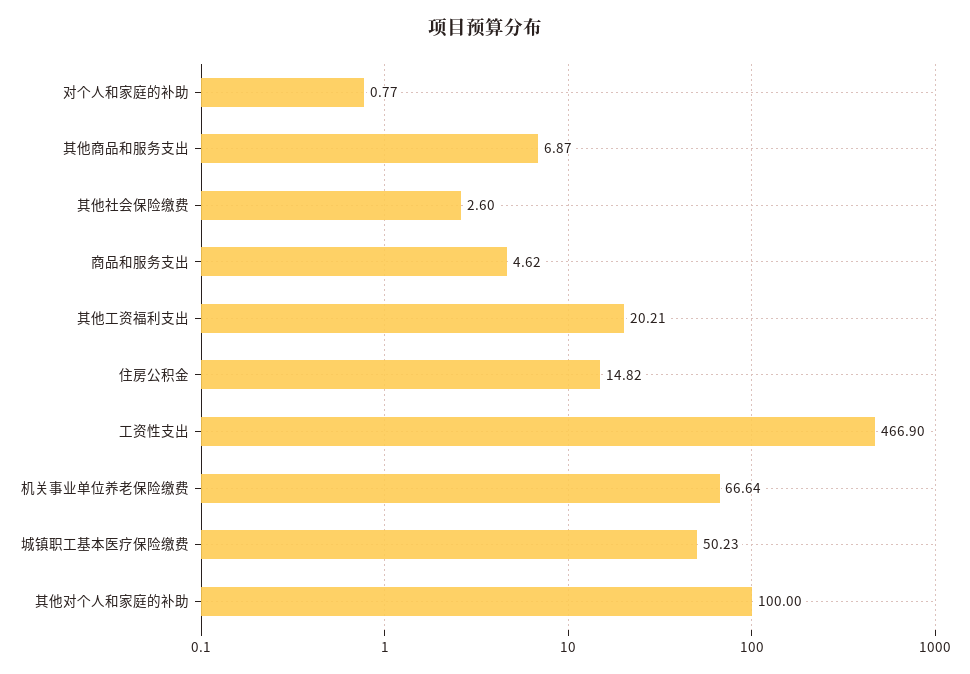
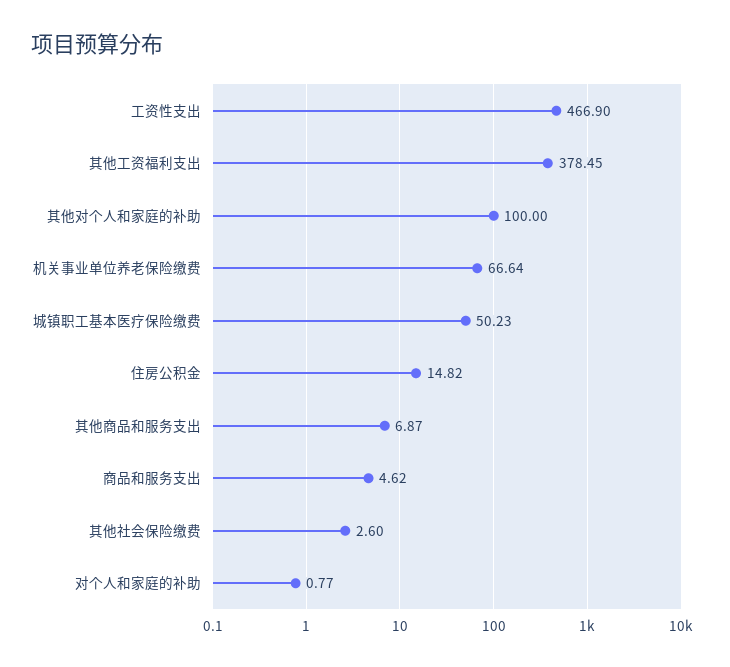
其他工资福利支出: 20.21 -> 378.45

